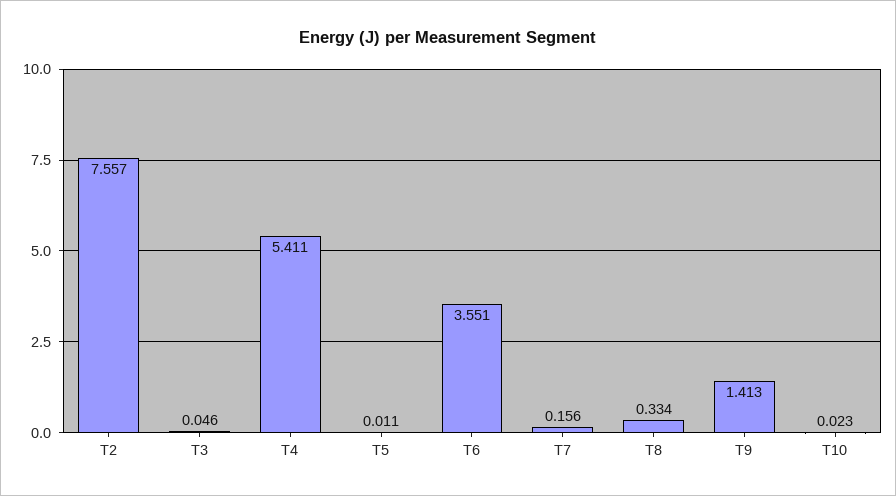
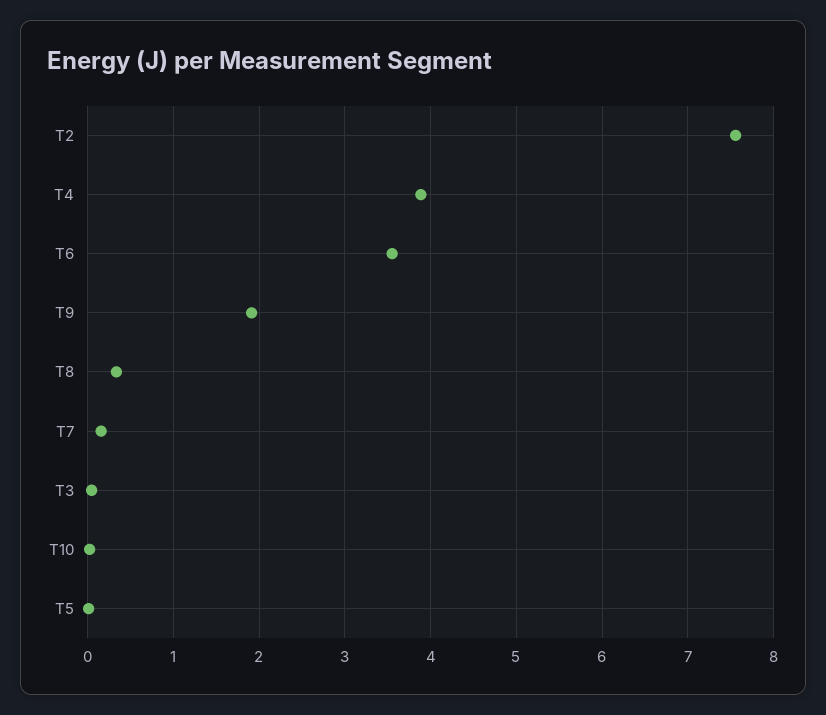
T4: 5.411 -> 3.9
T9: 1.413 -> 1.9

